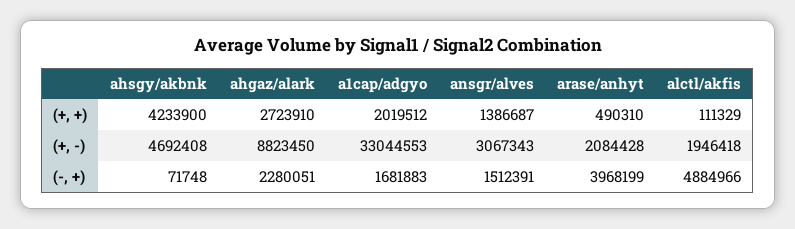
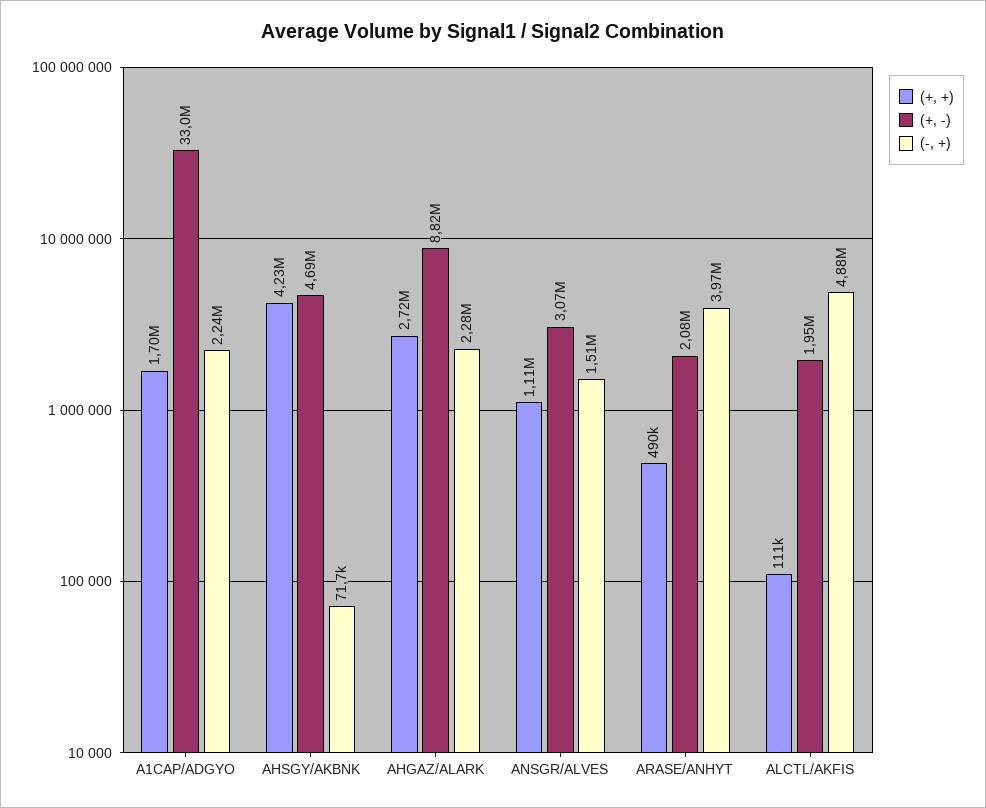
(+, +), a1cap/adgyo: 2019512 -> 1700000
(+, +), ansgr/alves: 1386687 -> 1110000
(-, +), a1cap/adgyo: 1681883 -> 2240000

